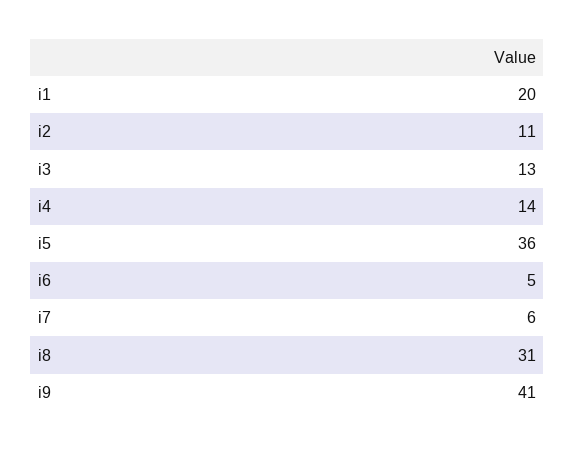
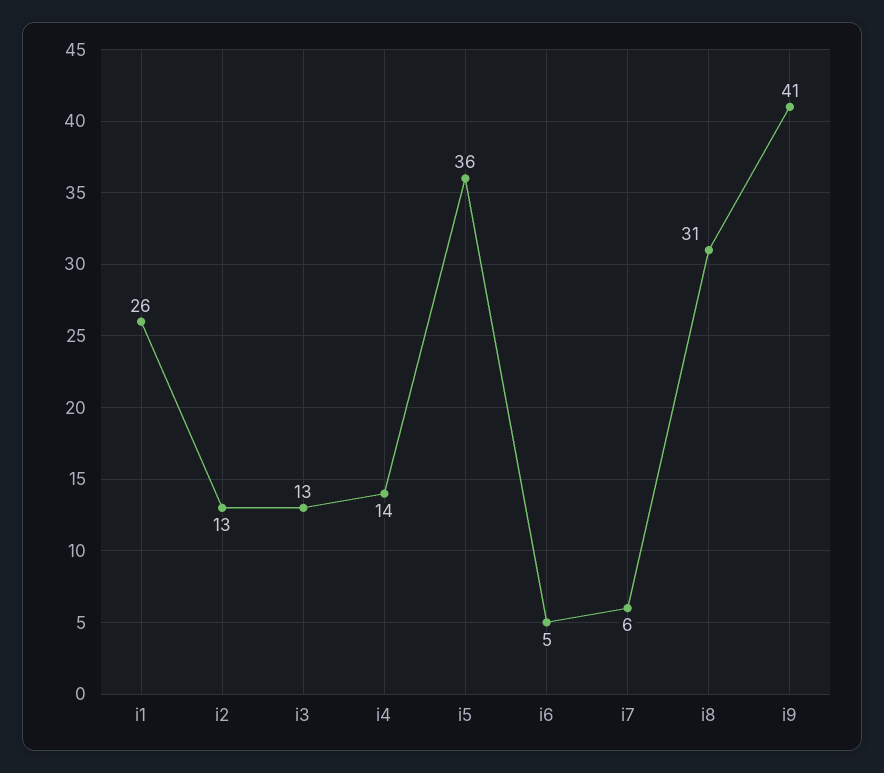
i1: 20 -> 26
i2: 11 -> 13

